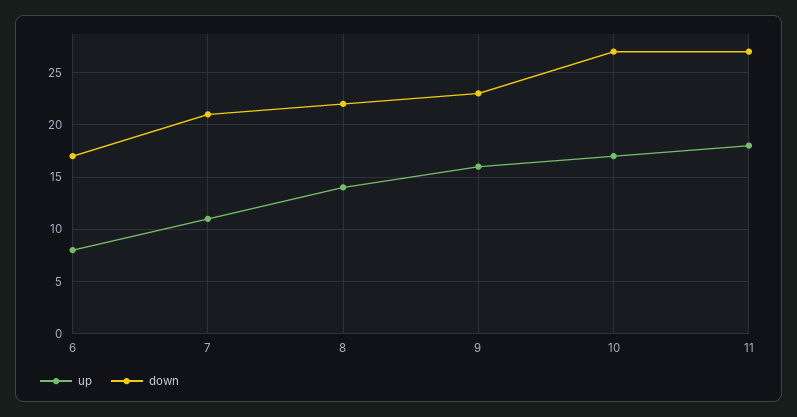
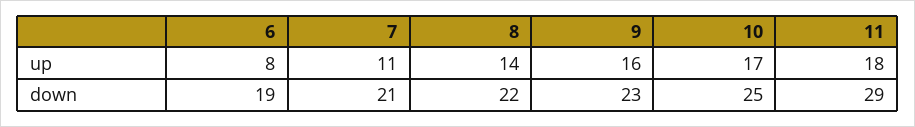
down, 6: 17 -> 19
down, 10: 27 -> 25
down, 11: 27 -> 29

